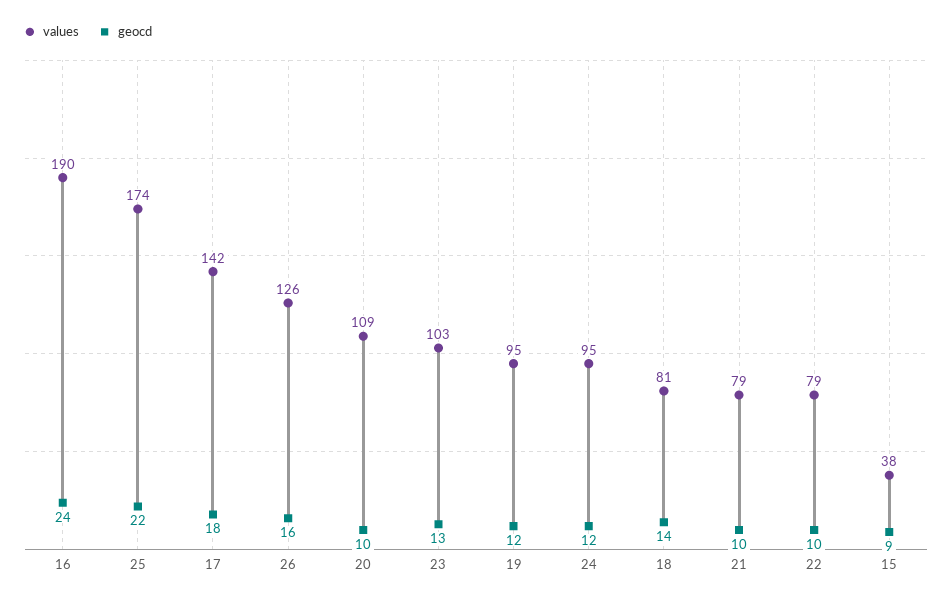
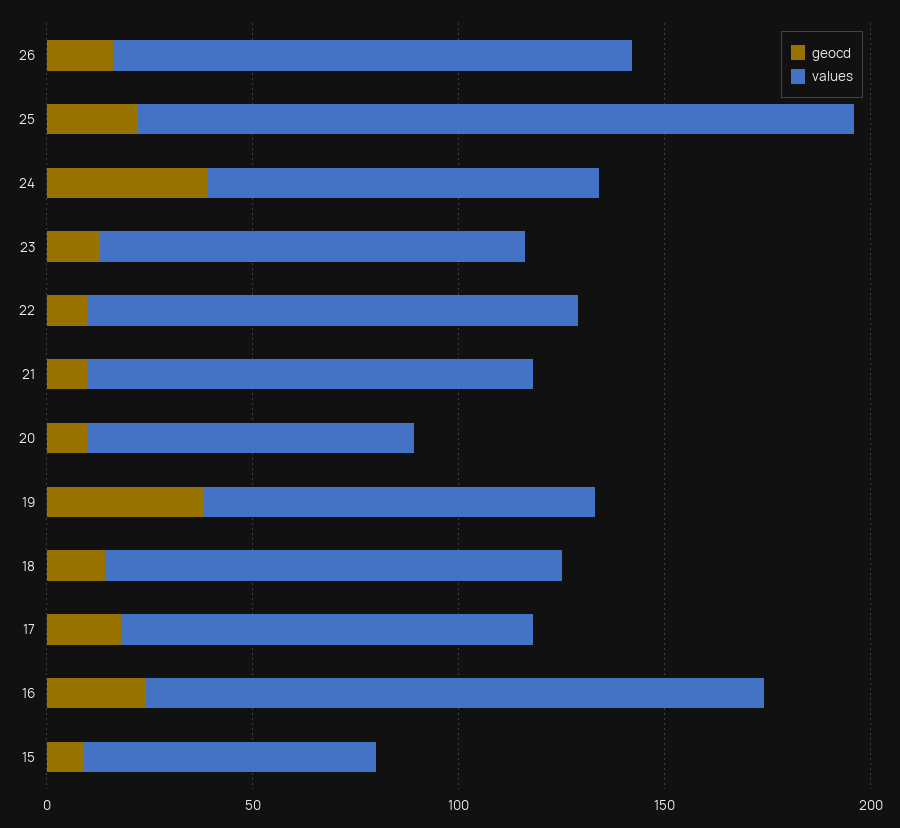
values, 16: 190 -> 150
values, 17: 142 -> 100
values, 20: 109 -> 80
geocd, 19: 12 -> 40
geocd, 24: 12 -> 40
values, 18: 81 -> 110
values, 21: 79 -> 110
values, 22: 79 -> 120
values, 15: 38 -> 70

